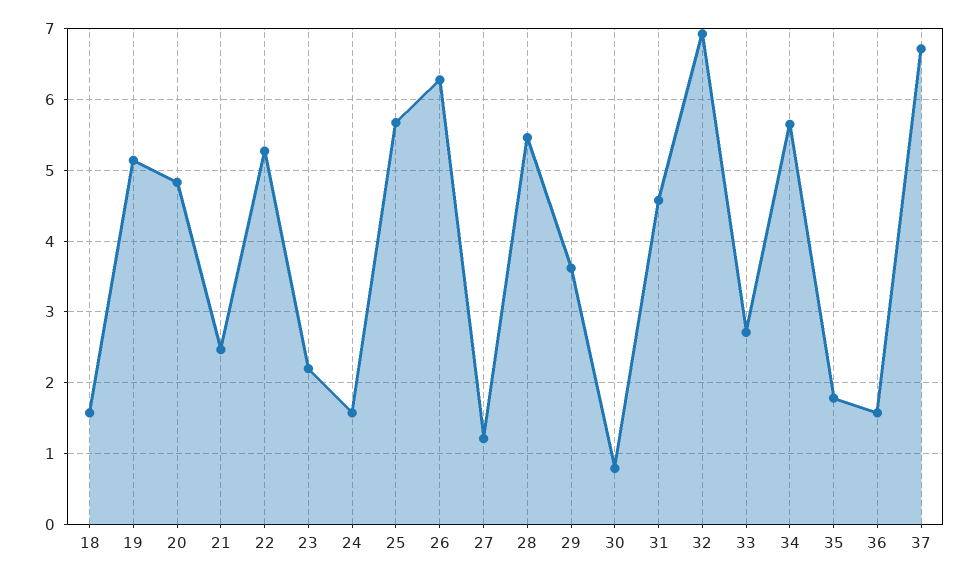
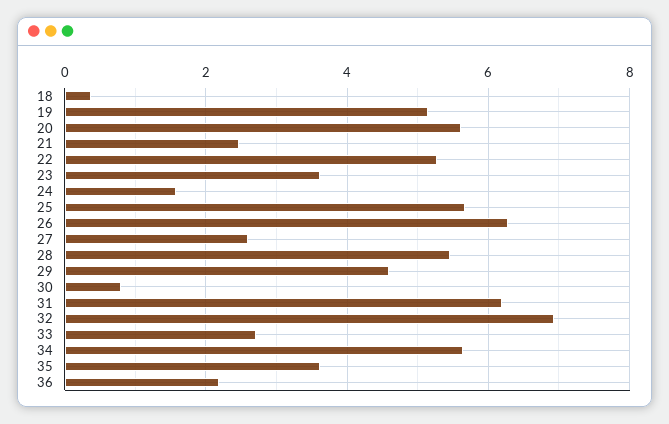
18: 1.6 -> 0.4
20: 4.8 -> 5.6
23: 2.2 -> 3.6
27: 1.2 -> 2.6
29: 3.6 -> 4.6
31: 4.6 -> 6.2
35: 1.8 -> 3.6
36: 1.6 -> 2.2
37: 6.7 -> none

